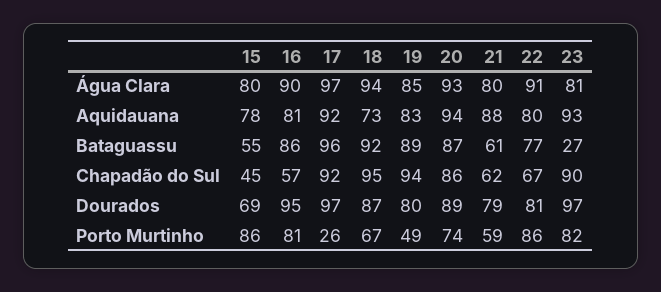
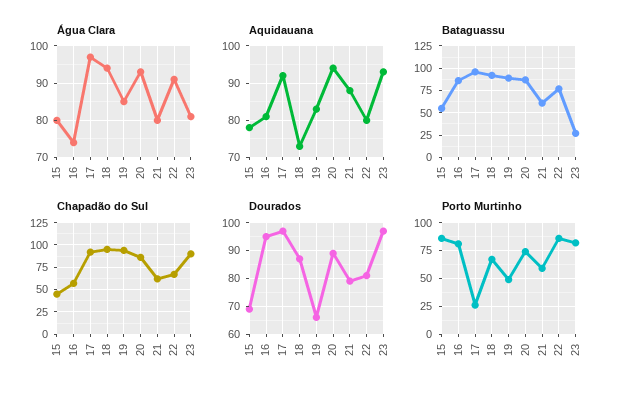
Água Clara, 16: 90 -> 75
Dourados, 19: 80 -> 65

